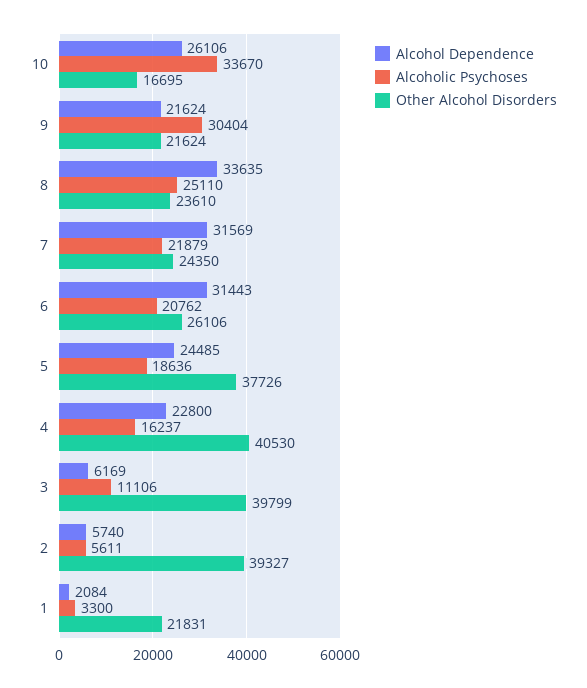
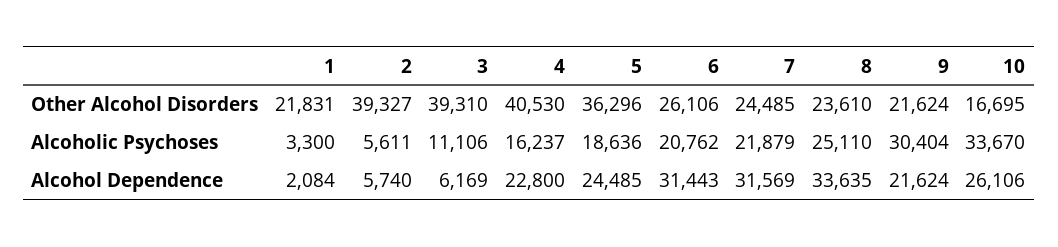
Other Alcohol Disorders, 7: 24350 -> 24485
Other Alcohol Disorders, 5: 37726 -> 36296
Other Alcohol Disorders, 3: 39799 -> 39310

